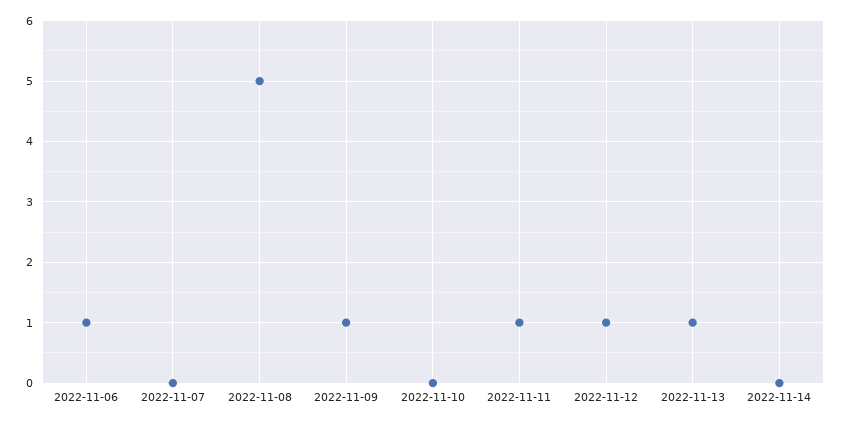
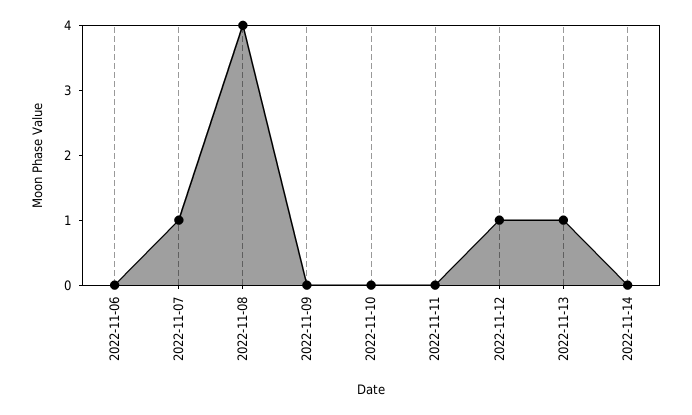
2022-11-06: 1 -> 0
2022-11-07: 0 -> 1
2022-11-08: 5 -> 4
2022-11-09: 1 -> 0
2022-11-11: 1 -> 0

